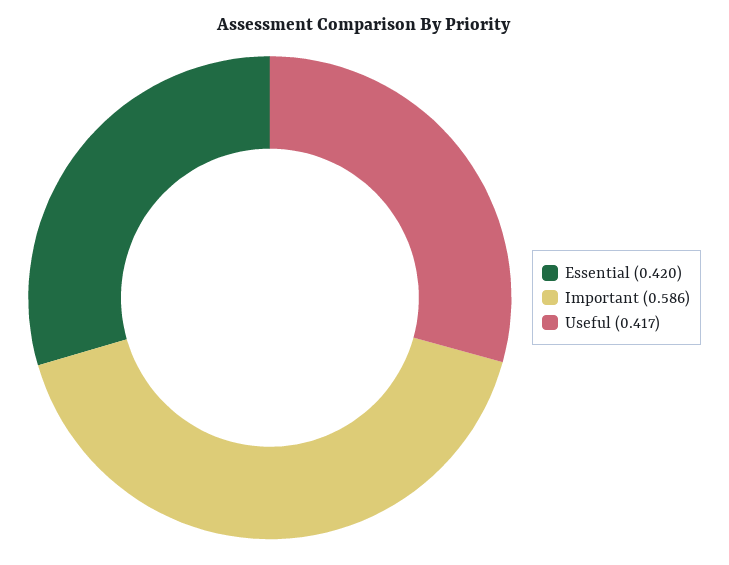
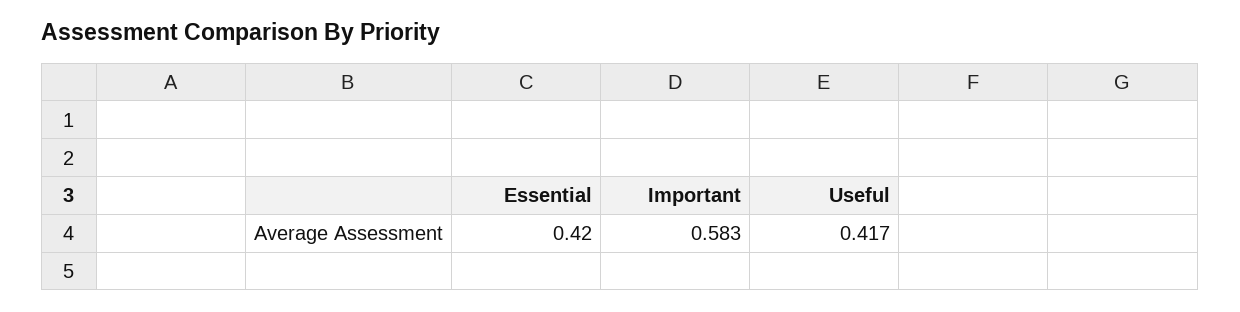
Important: 0.586 -> 0.583

